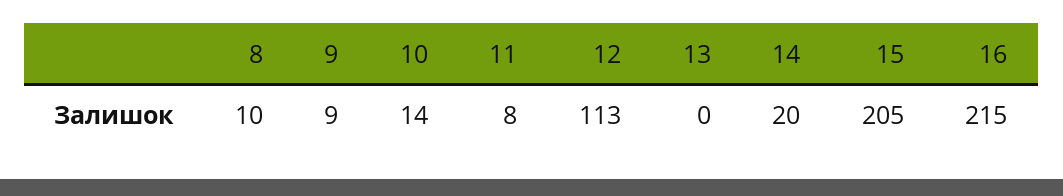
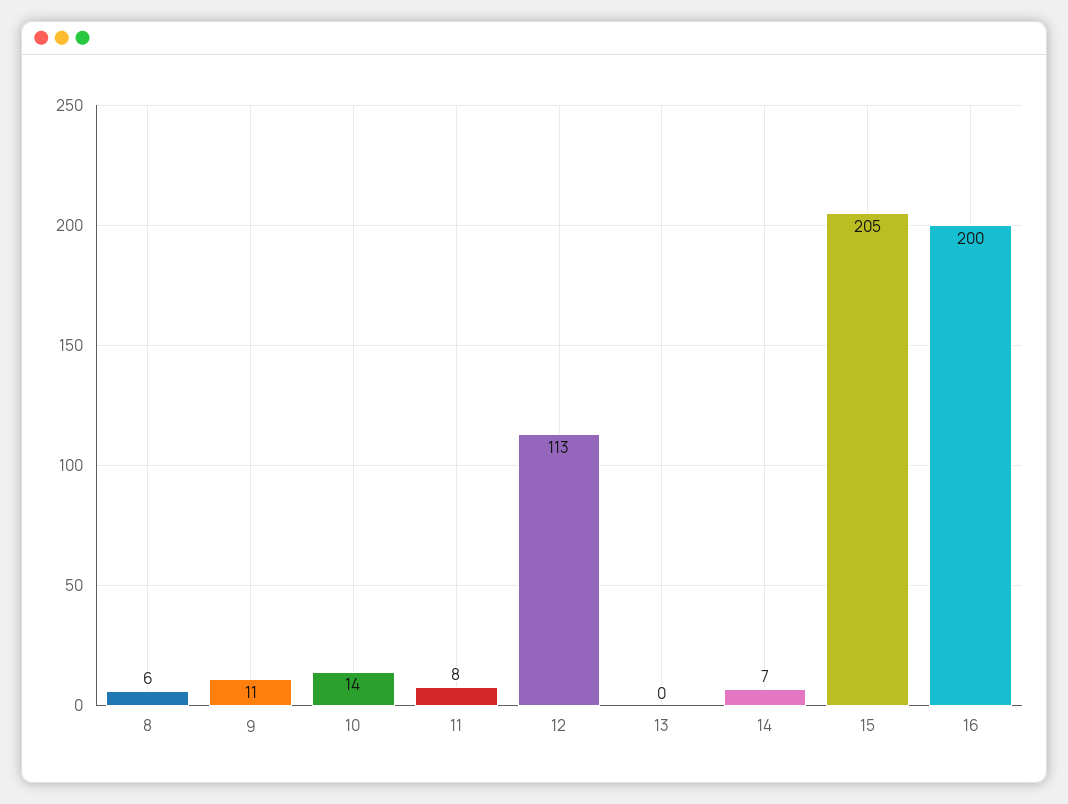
8: 10 -> 6
9: 9 -> 11
14: 20 -> 7
16: 215 -> 200

